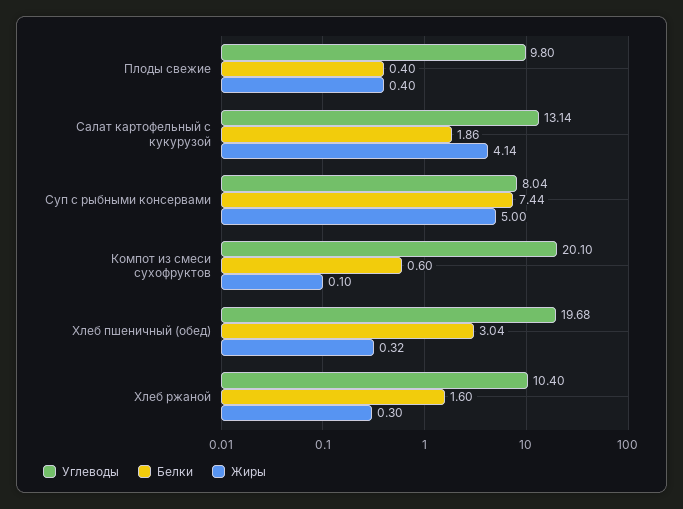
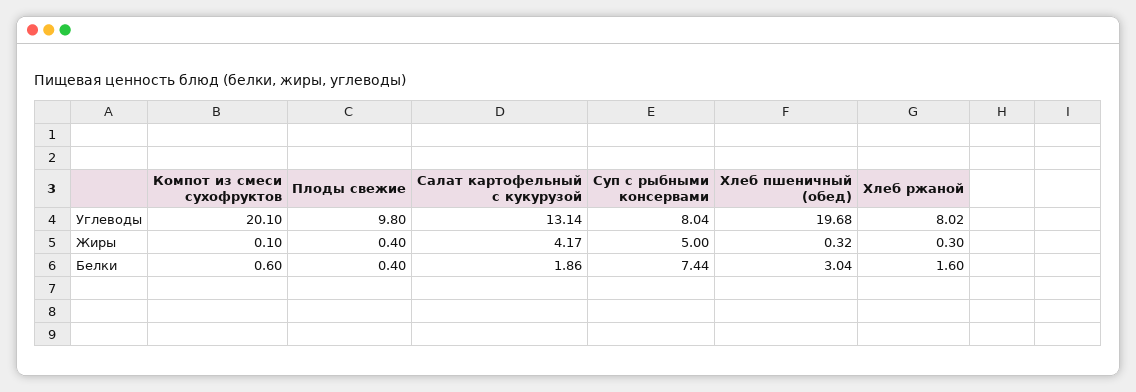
Жиры, Салат картофельный с кукурузой: 4.14 -> 4.17
Углеводы, Хлеб ржаной: 10.4 -> 8.02

